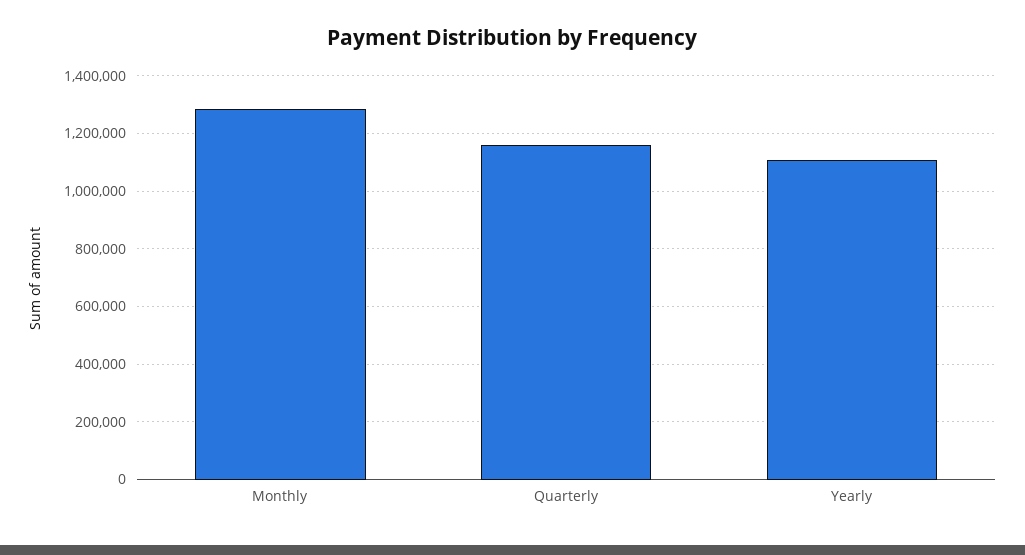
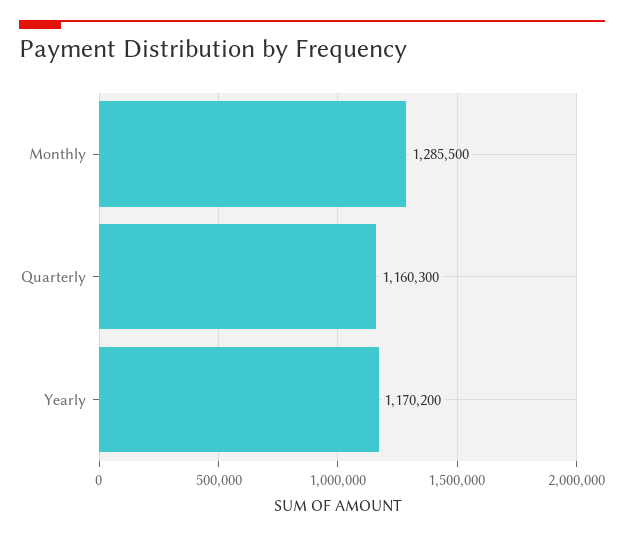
Yearly: 1100000 -> 1170200

